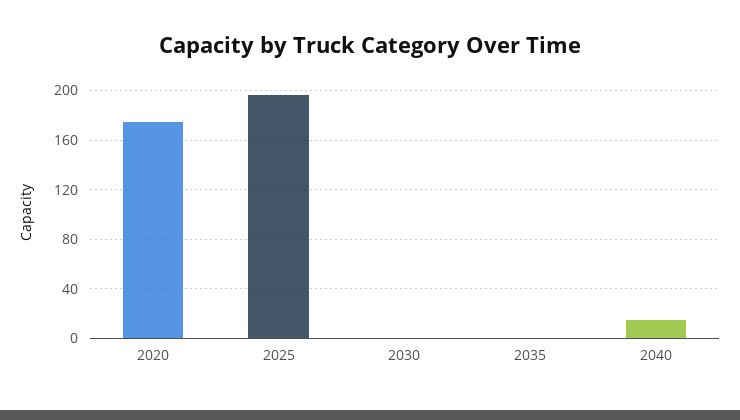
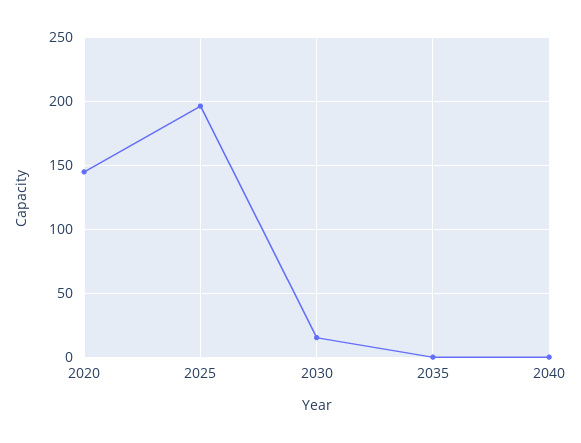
2020: 175 -> 145
2030: 0 -> 15
2040: 15 -> 0

